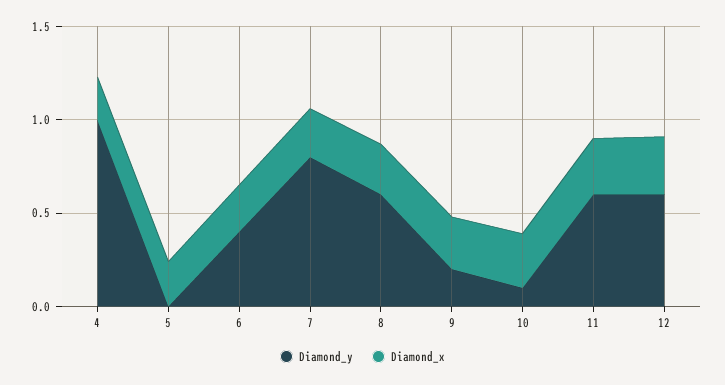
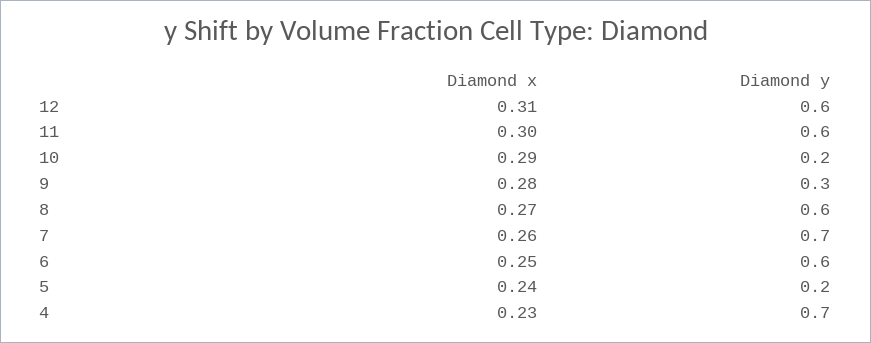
Diamond_y, 4: 1 -> 0.7
Diamond_y, 5: 0 -> 0.2
Diamond_y, 6: 0.4 -> 0.6
Diamond_y, 7: 0.8 -> 0.7
Diamond_y, 9: 0.2 -> 0.3
Diamond_y, 10: 0.1 -> 0.2

